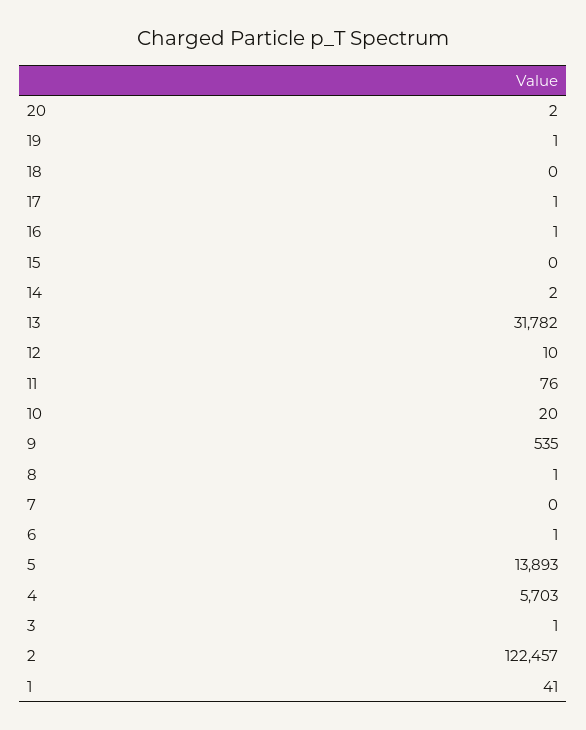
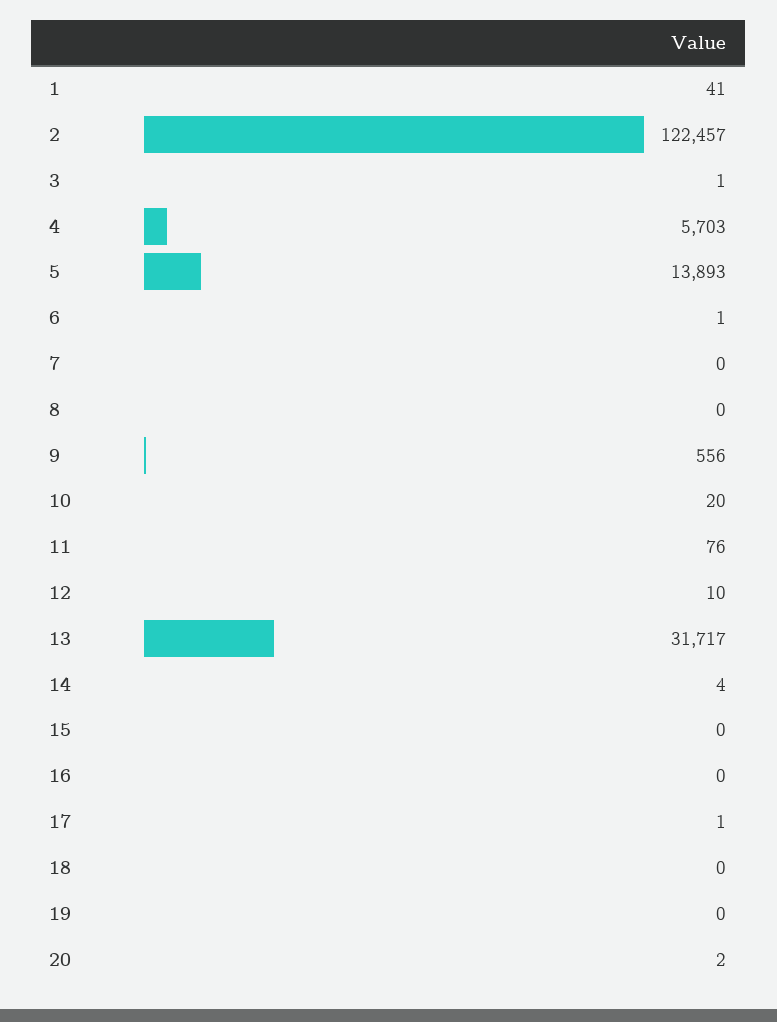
19: 1 -> 0
16: 1 -> 0
14: 2 -> 4
13: 31782 -> 31717
9: 535 -> 556
8: 1 -> 0

